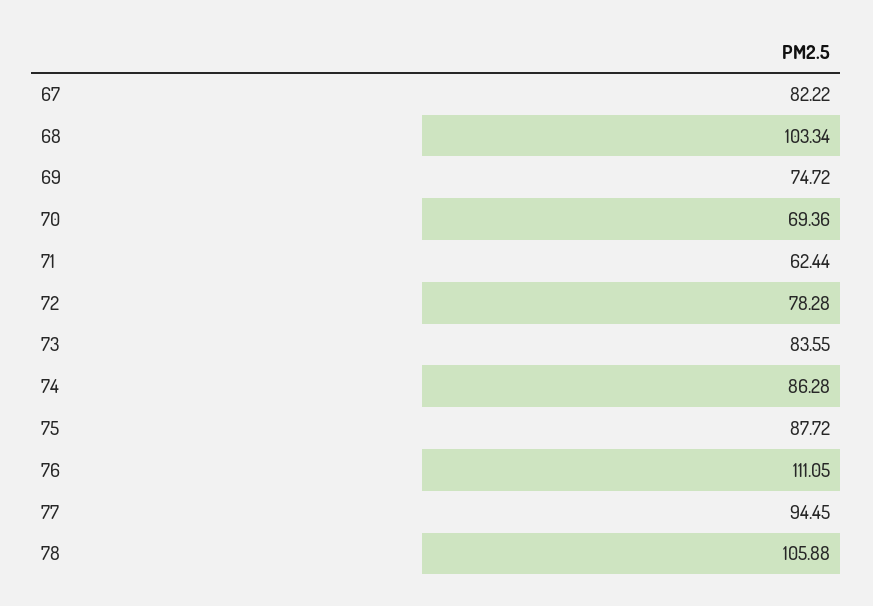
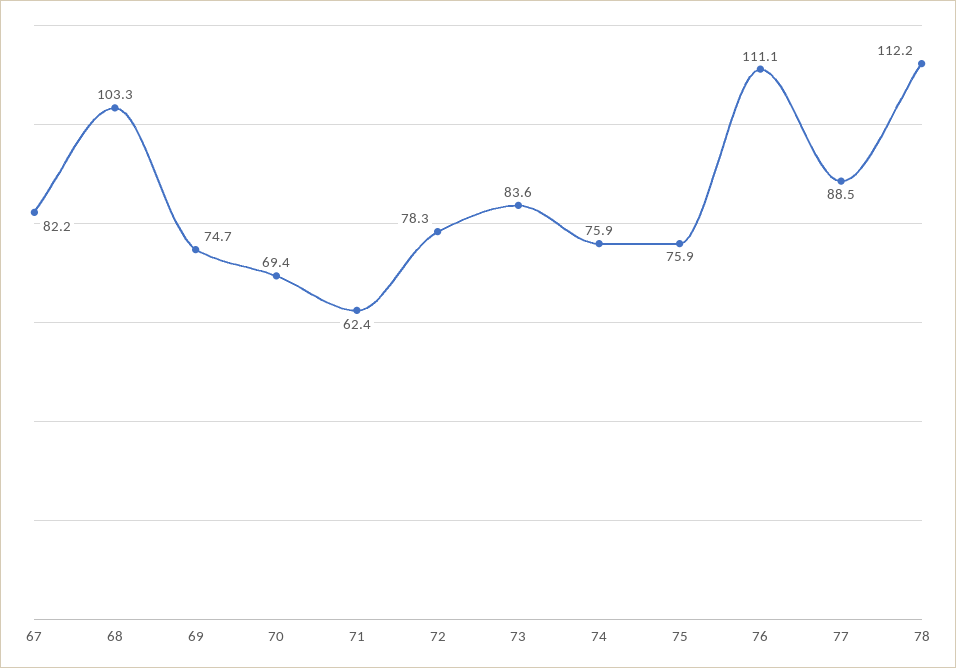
74: 86.28 -> 75.9
75: 87.72 -> 75.9
77: 94.45 -> 88.5
78: 105.88 -> 112.2

